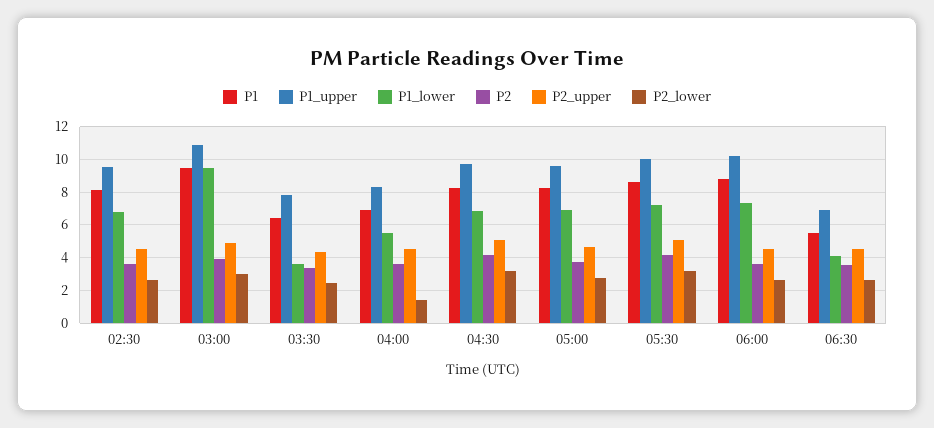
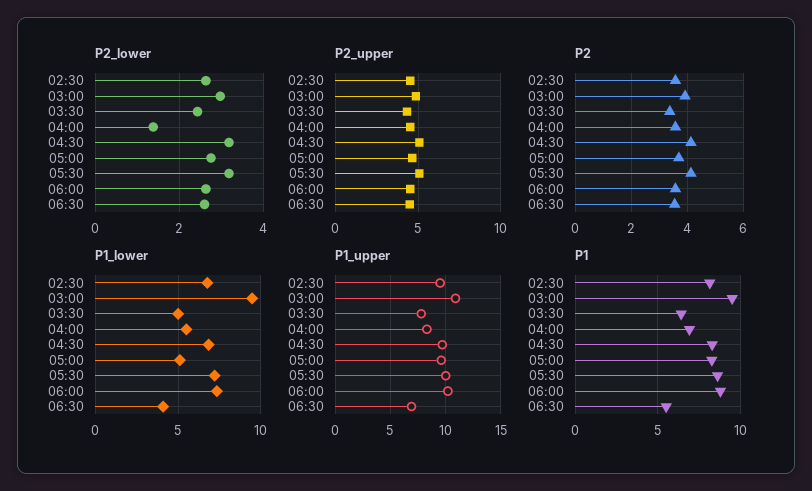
P1_lower, 03:30: 3.5 -> 5
P1_lower, 05:00: 7 -> 5

